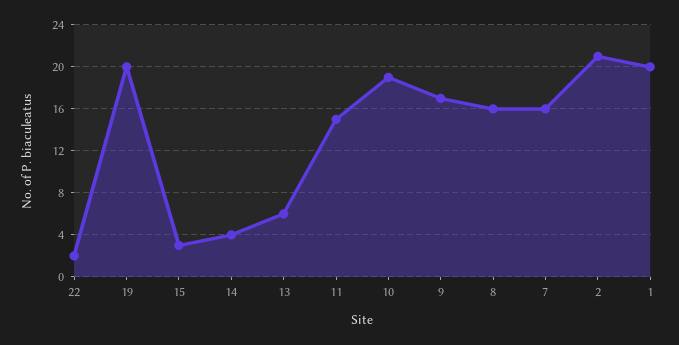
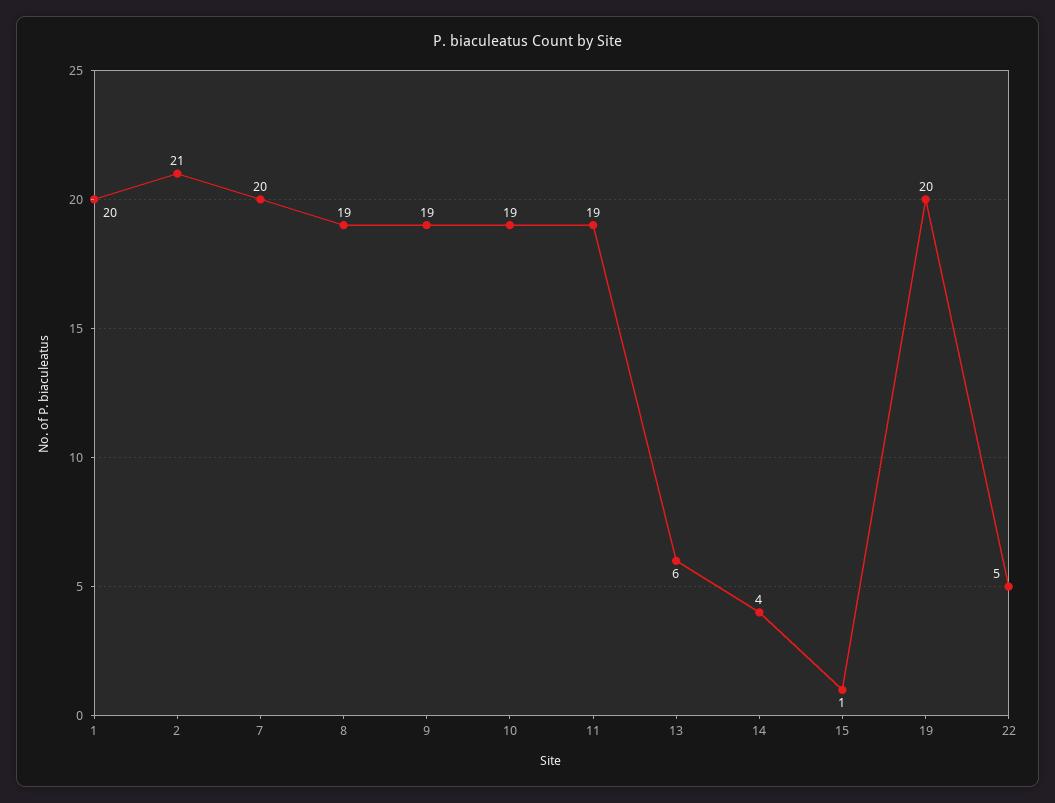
22: 2 -> 5
15: 3 -> 1
11: 15 -> 19
9: 17 -> 19
8: 16 -> 19
7: 16 -> 20

